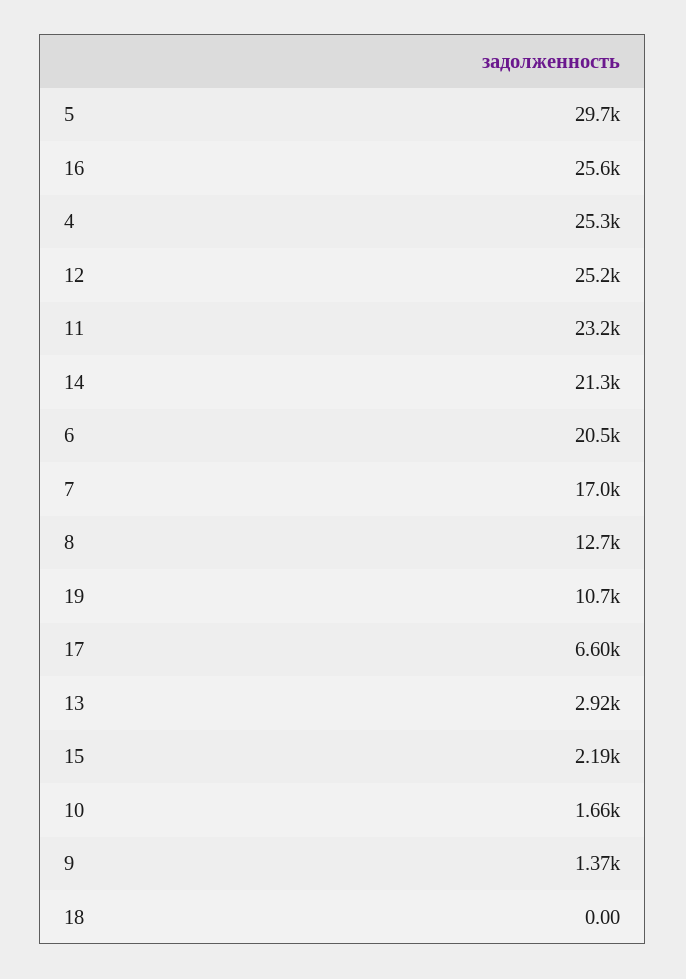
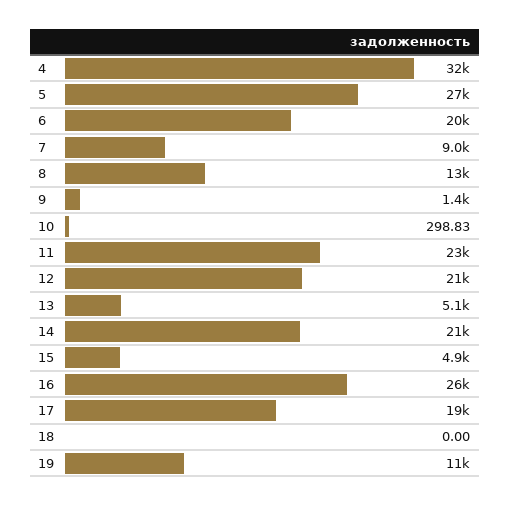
5: 29700 -> 27000
4: 25300 -> 32000
12: 25200 -> 21000
7: 17000 -> 9000
17: 6600 -> 19000
13: 2920 -> 5100
15: 2190 -> 4900
10: 1660 -> 298.83

